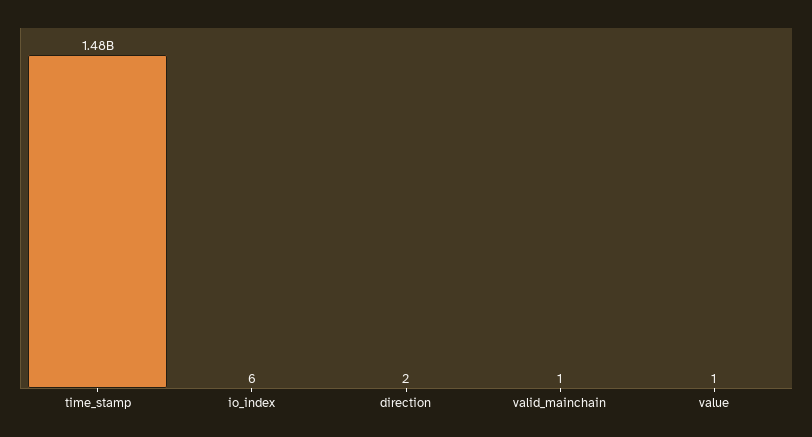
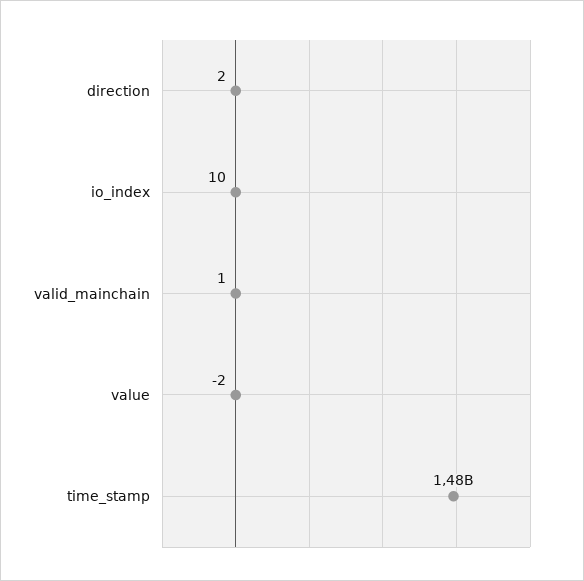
io_index: 6 -> 10
value: 1 -> -2

